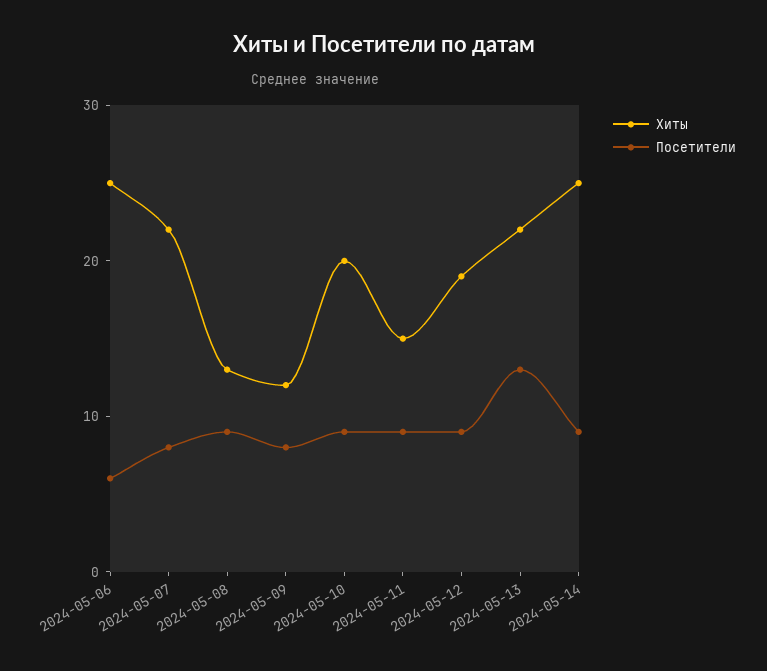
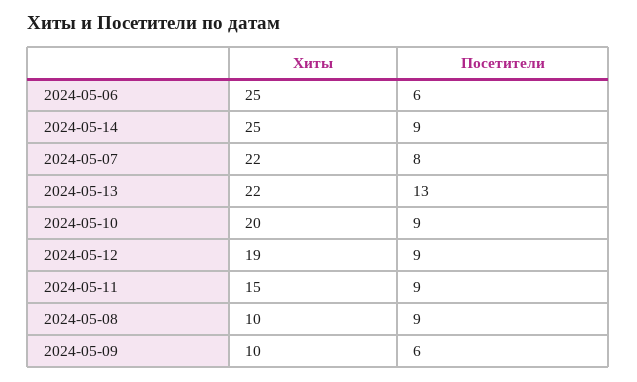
Хиты, 2024-05-08: 13 -> 10
Хиты, 2024-05-09: 12 -> 10
Посетители, 2024-05-09: 8 -> 6

